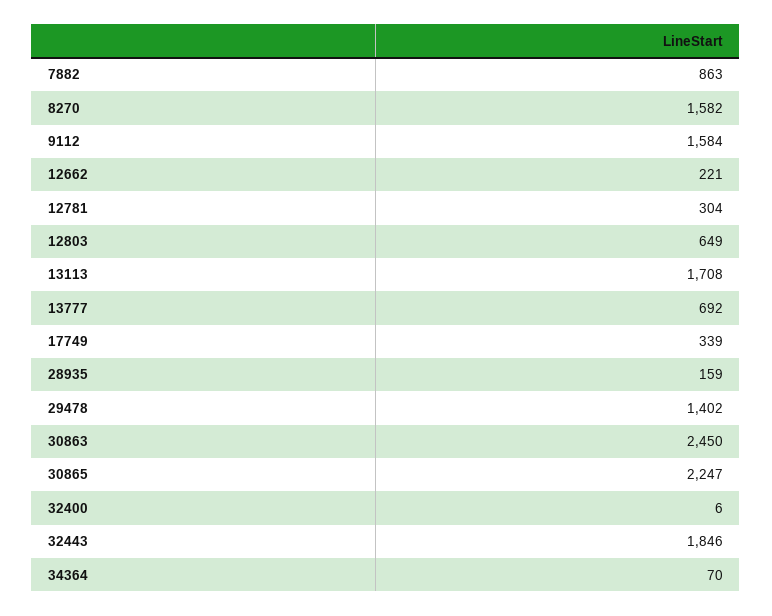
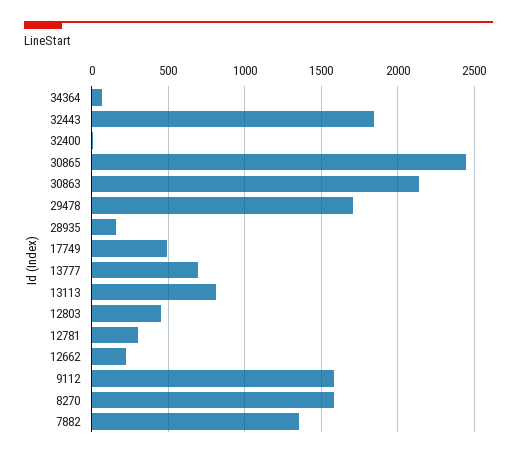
7882: 863 -> 1350
12803: 649 -> 450
13113: 1708 -> 800
17749: 339 -> 500
29478: 1402 -> 1700
30863: 2450 -> 2150
30865: 2247 -> 2450

